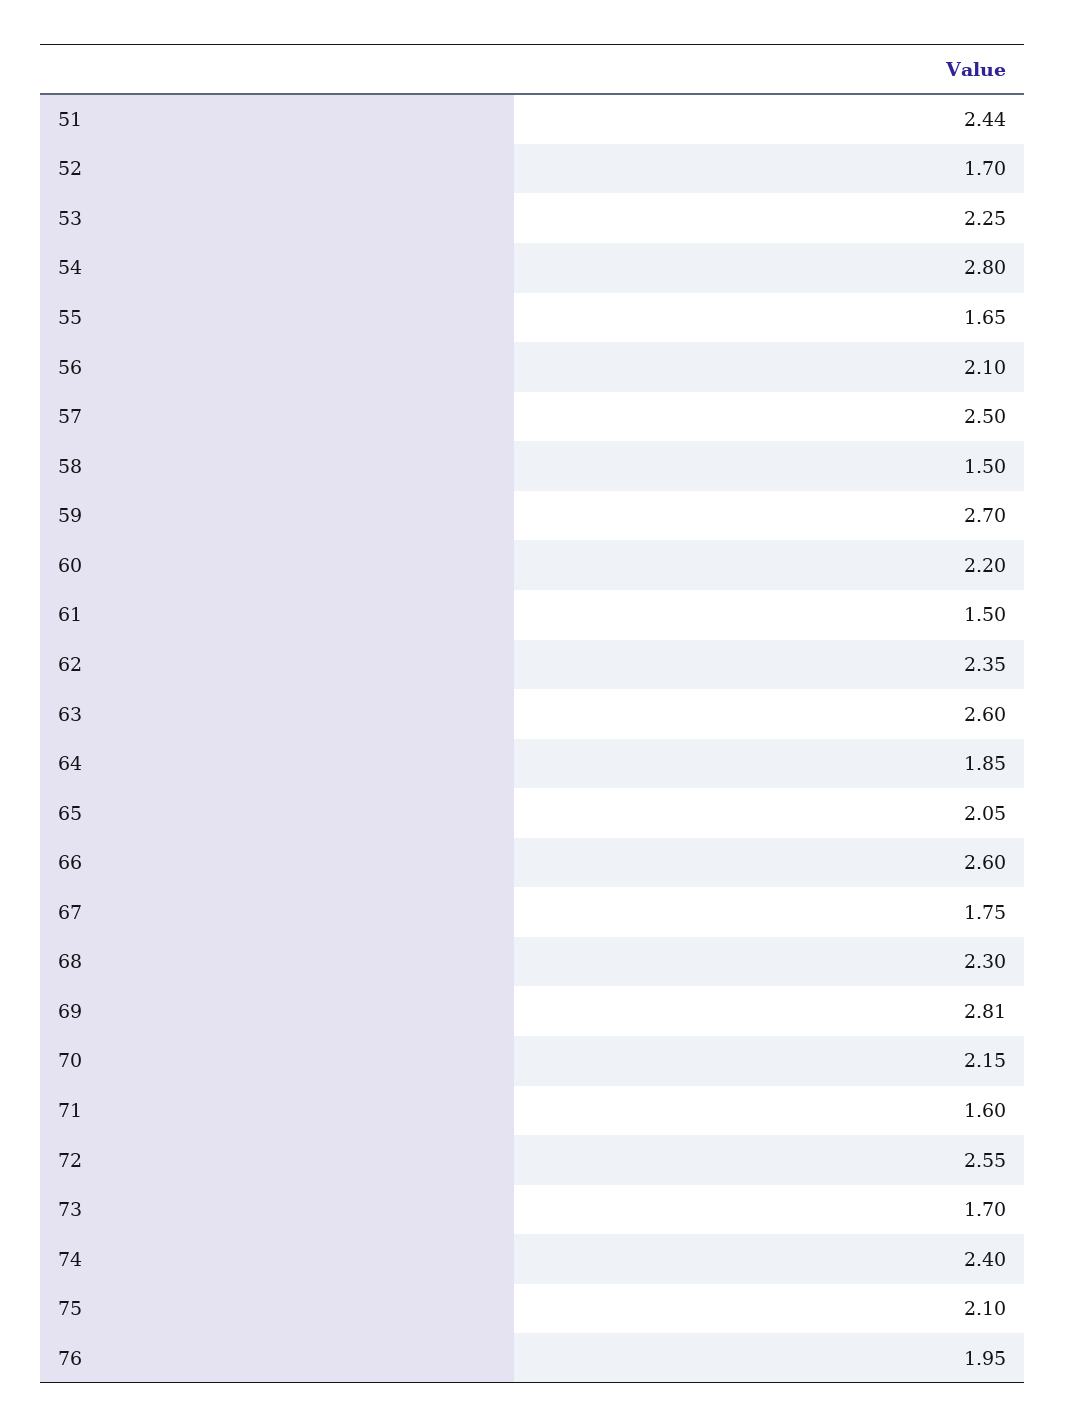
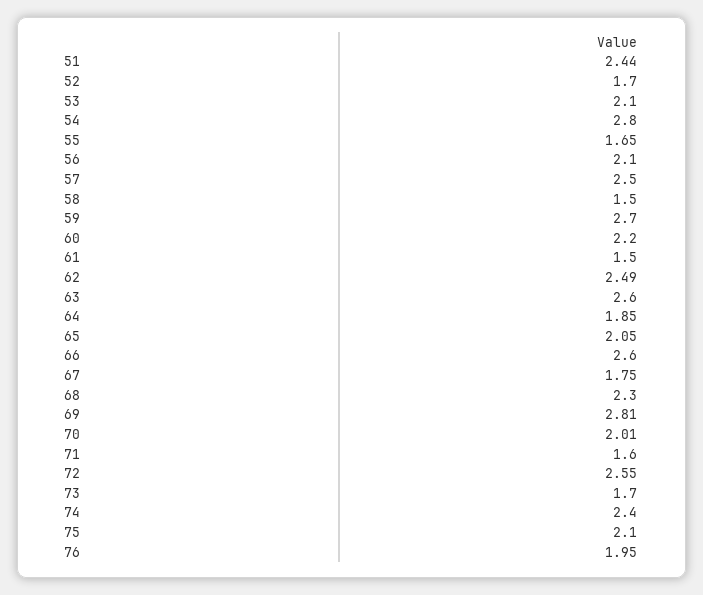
53: 2.25 -> 2.1
62: 2.35 -> 2.49
70: 2.15 -> 2.01

